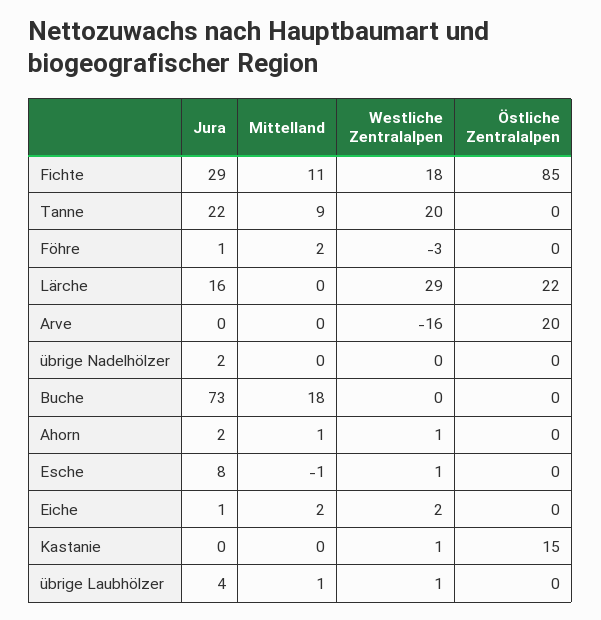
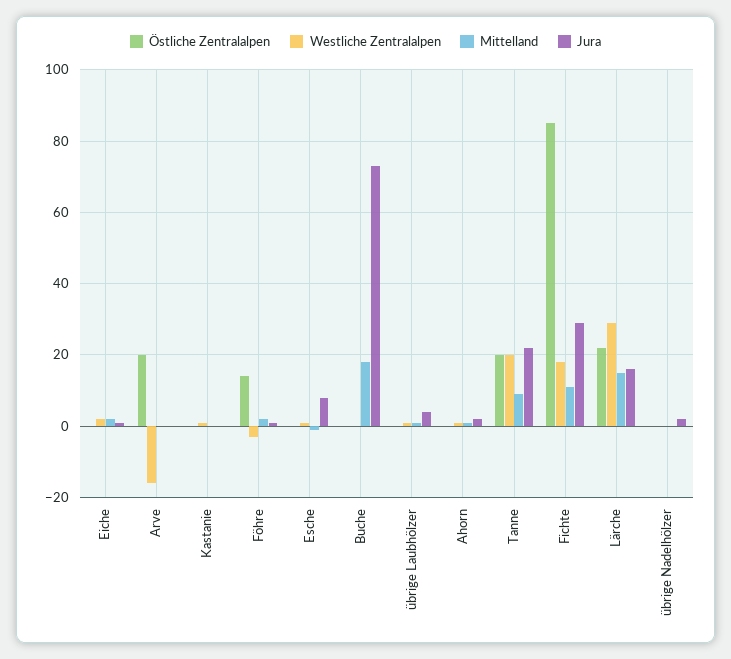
Östliche Zentralalpen, Tanne: 0 -> 20
Östliche Zentralalpen, Föhre: 0 -> 15
Mittelland, Lärche: 0 -> 15
Östliche Zentralalpen, Kastanie: 15 -> 0

